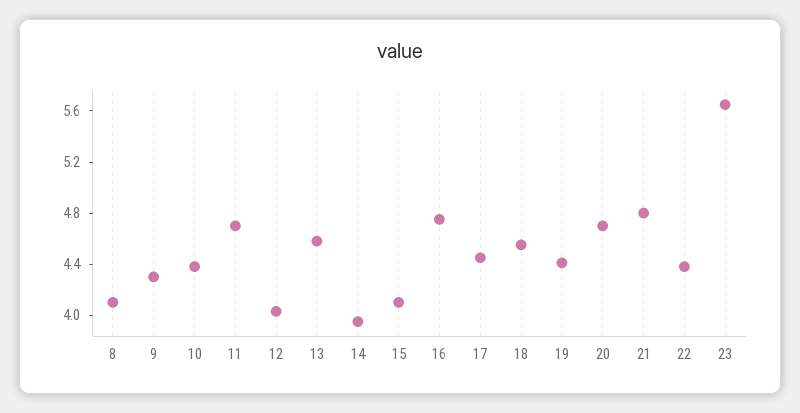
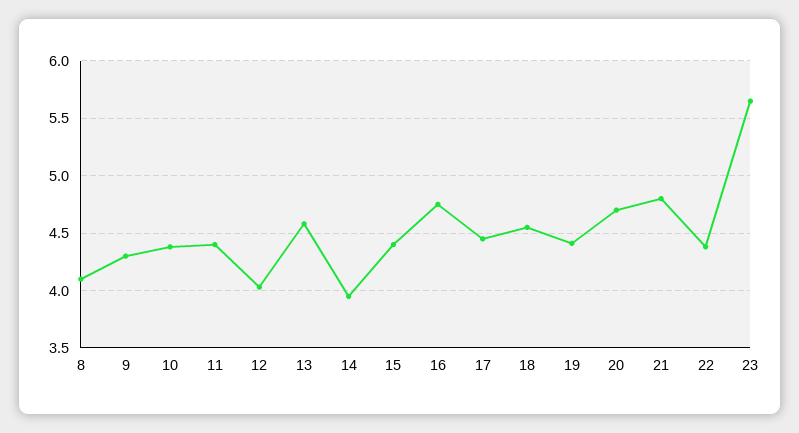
11: 4.7 -> 4.4
15: 4.1 -> 4.4

